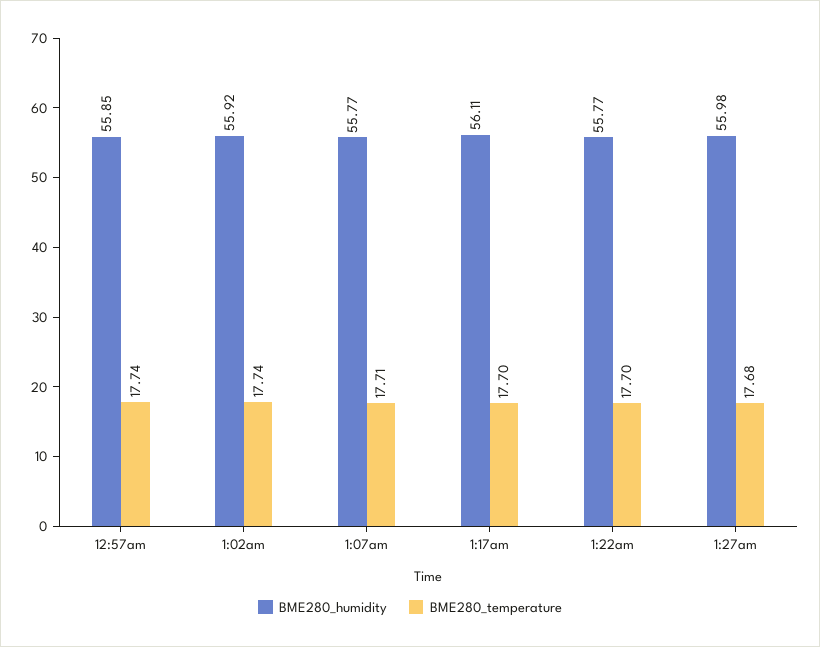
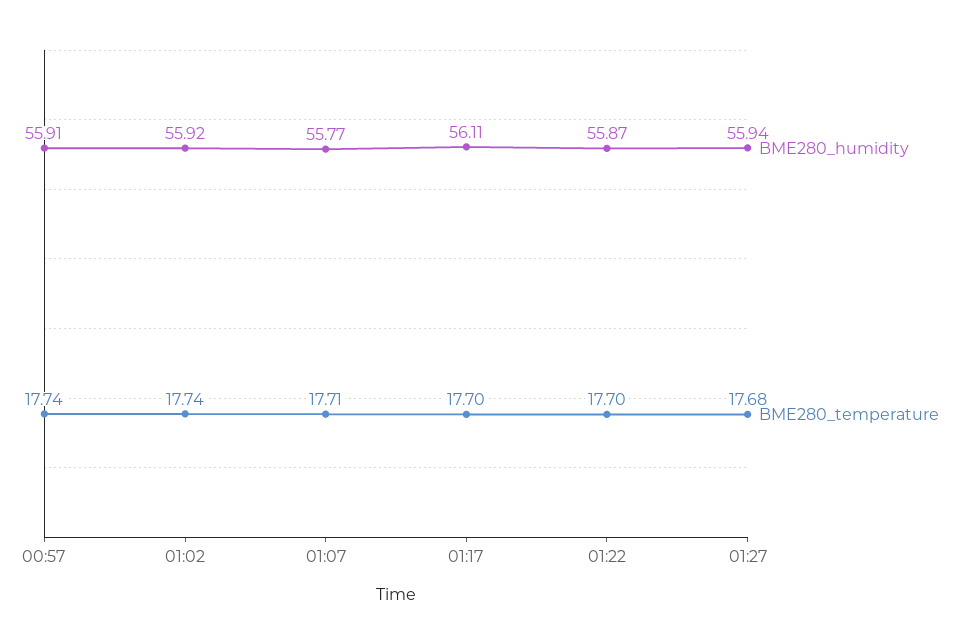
BME280_humidity, 12:57am: 55.85 -> 55.91
BME280_humidity, 1:22am: 55.77 -> 55.87
BME280_humidity, 1:27am: 55.98 -> 55.94

